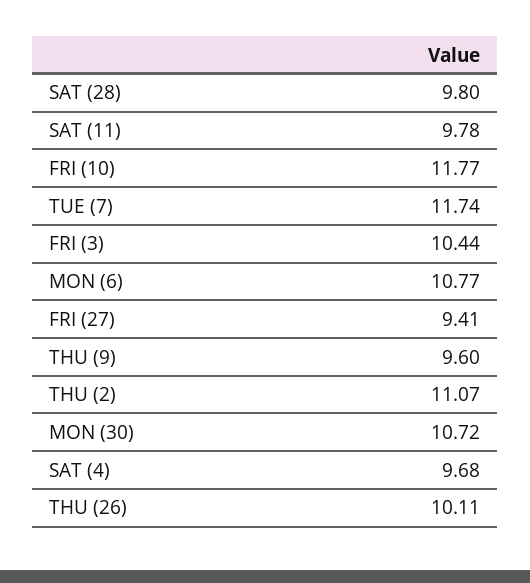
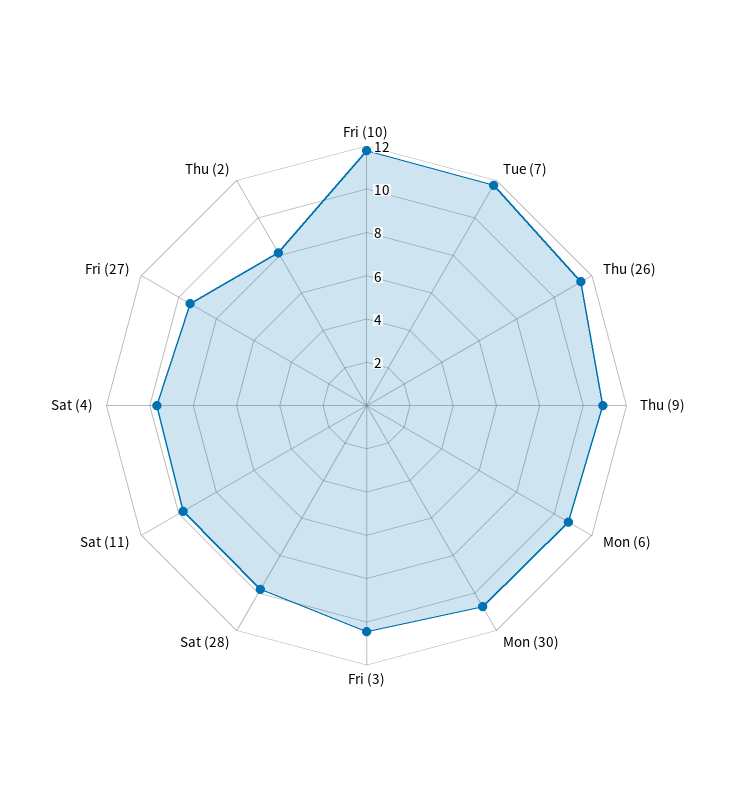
THU (9): 9.6 -> 11
THU (2): 11.07 -> 8
THU (26): 10.11 -> 11.5

